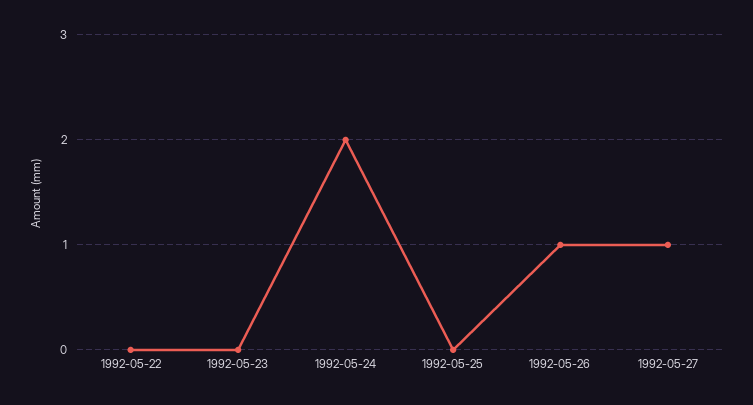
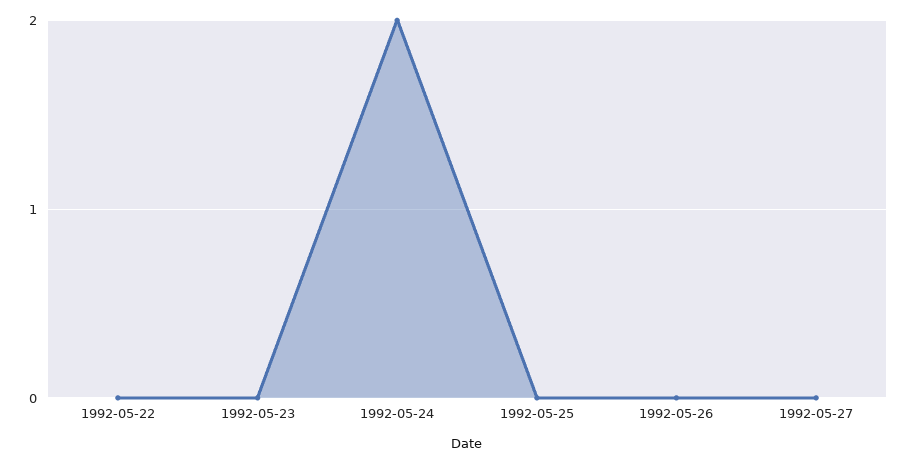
1992-05-26: 1 -> 0
1992-05-27: 1 -> 0

